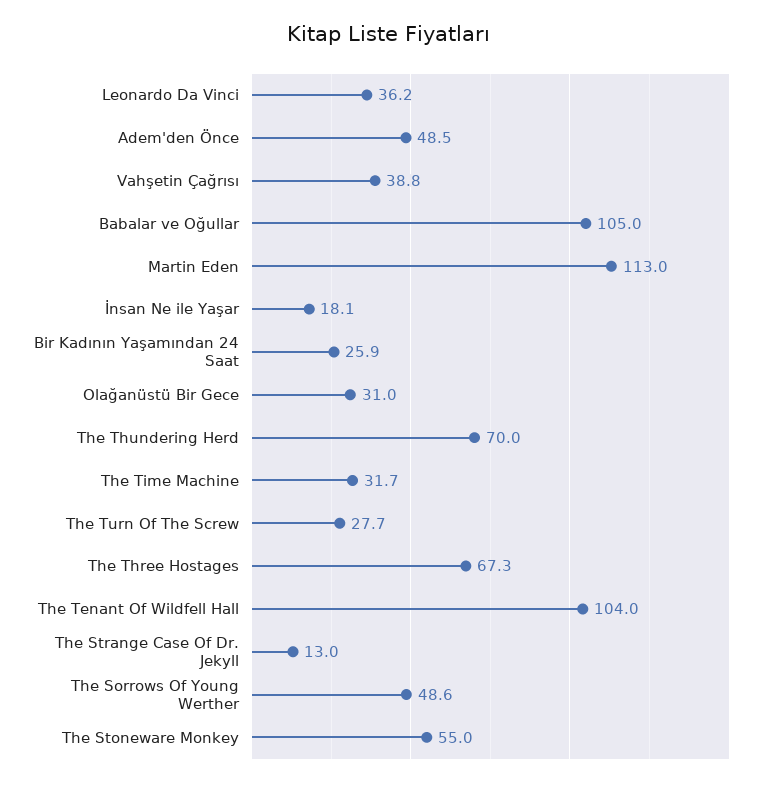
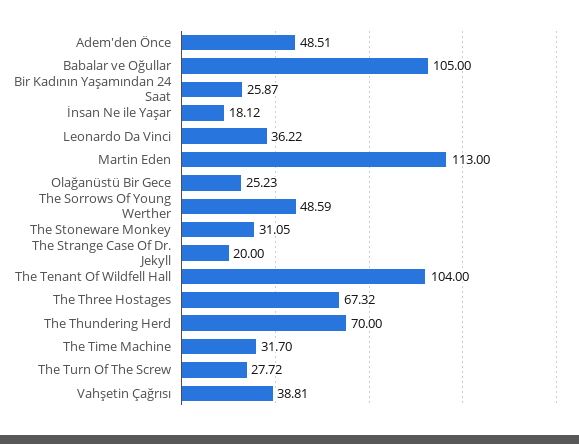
Olağanüstü Bir Gece: 31 -> 25.23
The Strange Case Of Dr. Jekyll: 13 -> 20
The Stoneware Monkey: 55 -> 31.05

